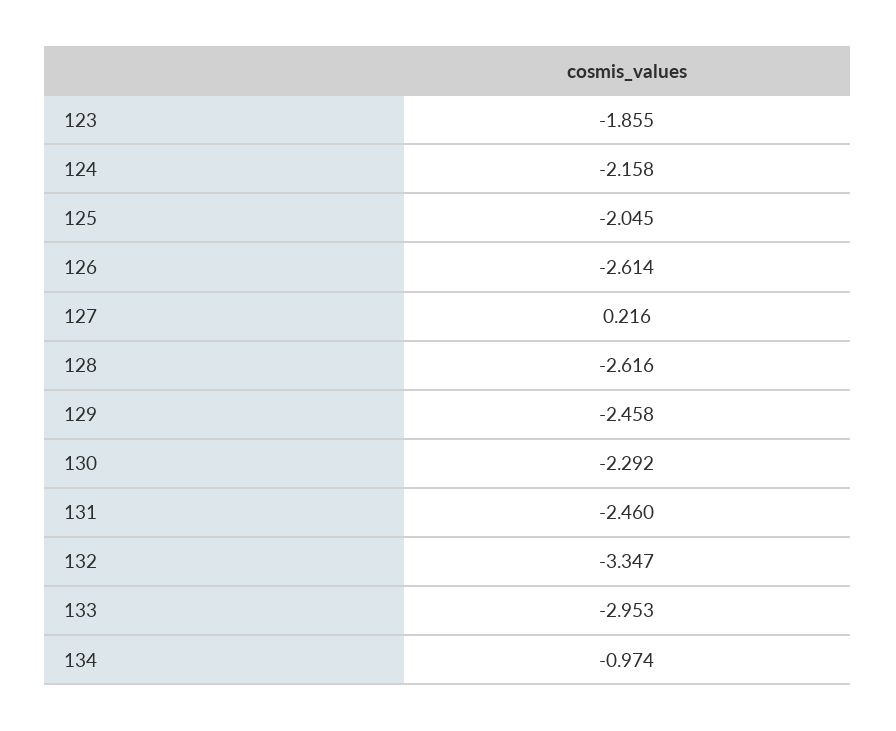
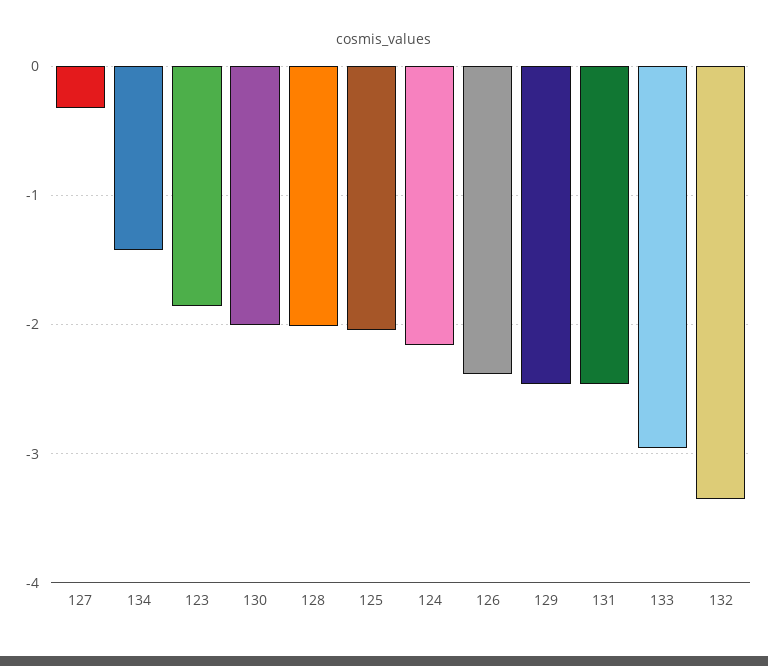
126: -2.614 -> -2.4
127: 0.216 -> -0.3
128: -2.616 -> -2
130: -2.292 -> -2
134: -0.974 -> -1.4

